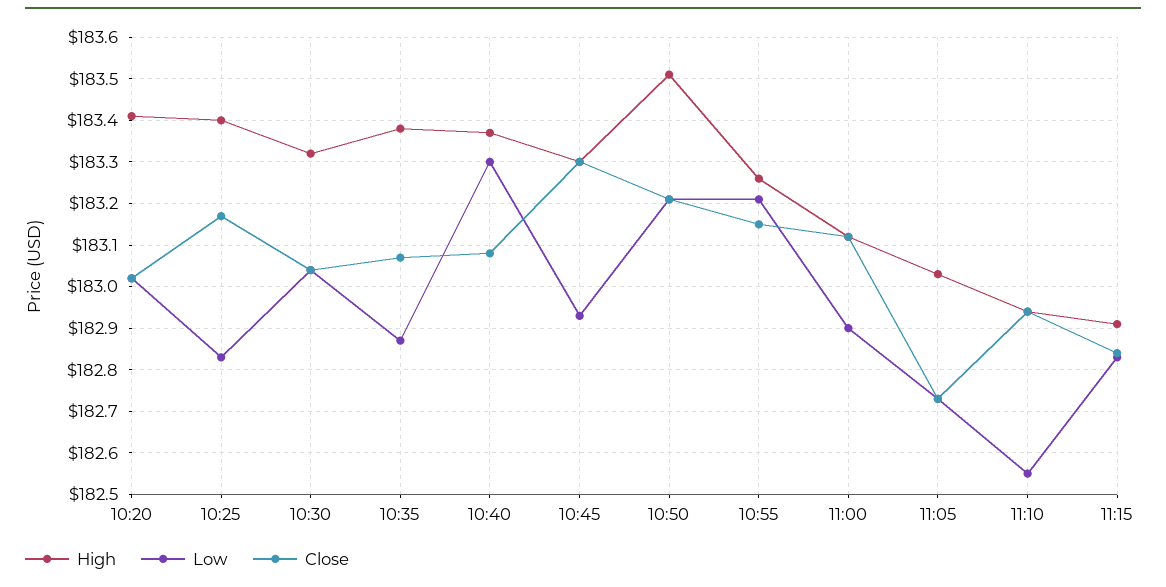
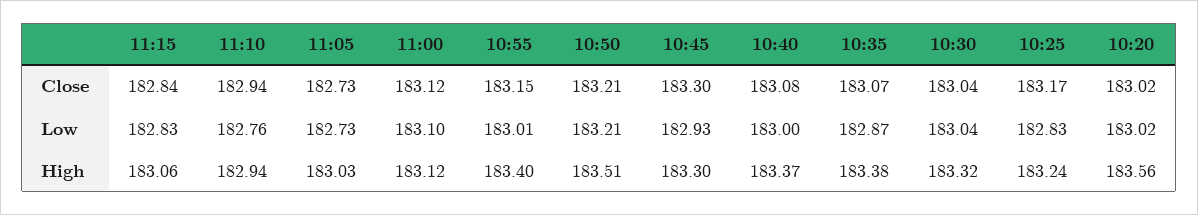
High, 10:20: 183.4 -> 183.56
High, 10:25: 183.4 -> 183.24
Low, 10:40: 183.3 -> 183
High, 10:55: 183.25 -> 183.4
Low, 10:55: 183.2 -> 183.01
Low, 11:00: 182.9 -> 183.1
Low, 11:10: 182.55 -> 182.76
High, 11:15: 182.9 -> 183.06

